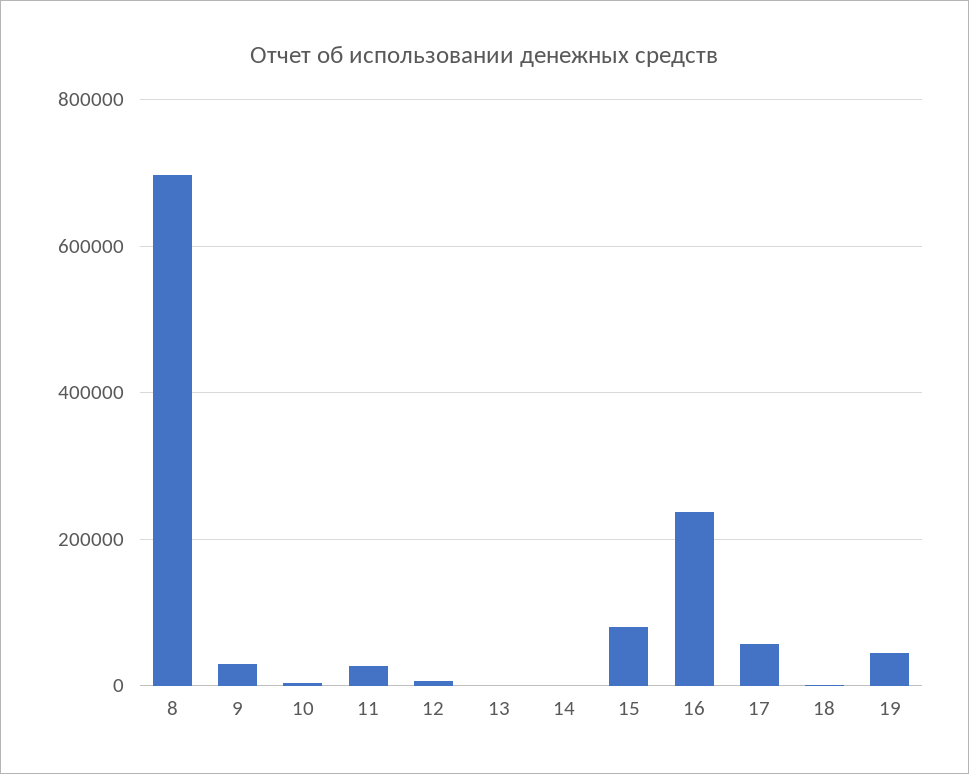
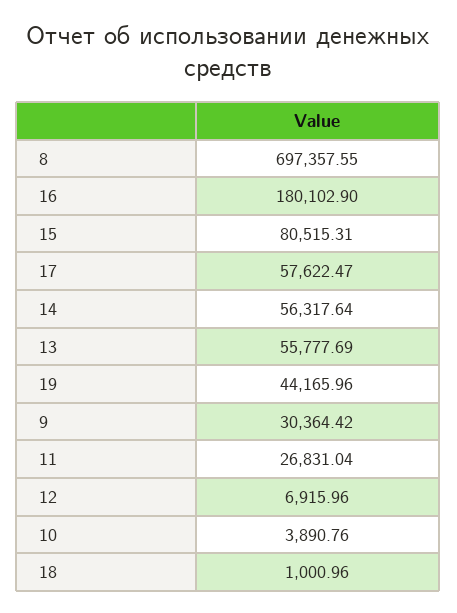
13: 0 -> 55777.69
14: 0 -> 56317.64
16: 240000 -> 180102.9

